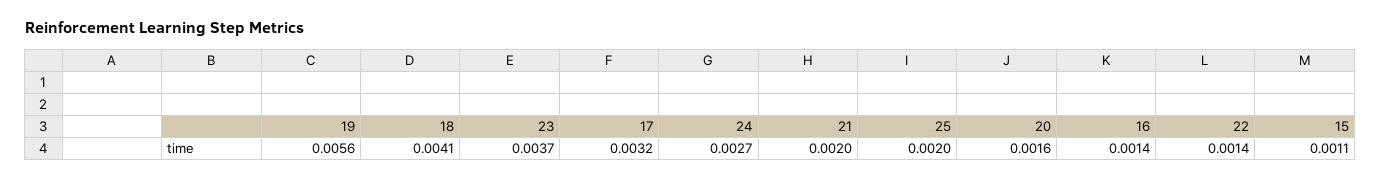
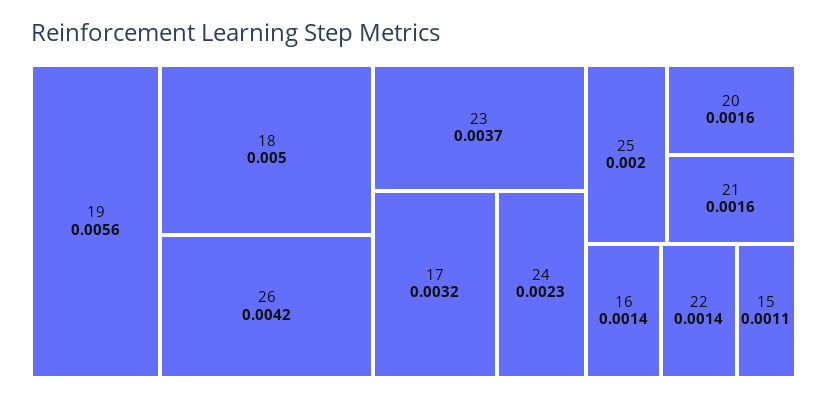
18: 0.0041 -> 0.005
24: 0.0027 -> 0.0023
21: 0.002 -> 0.0016
26: none -> 0.0042

